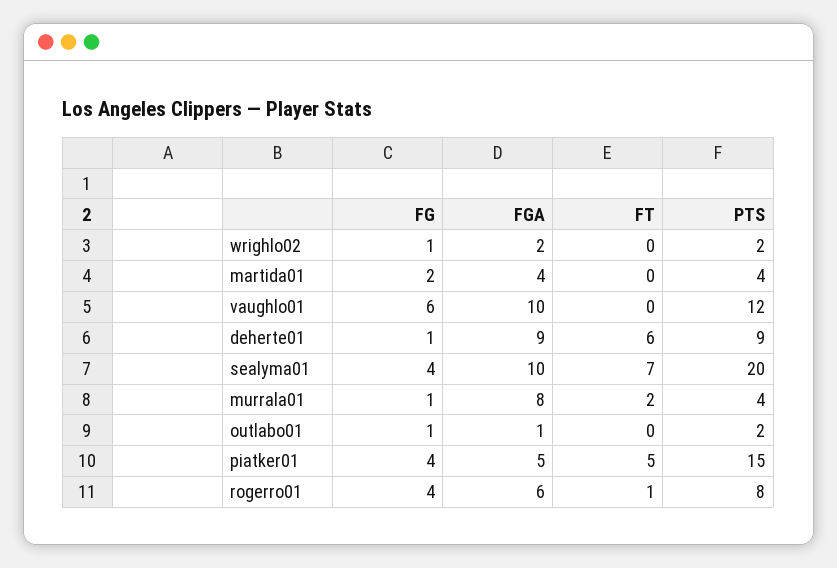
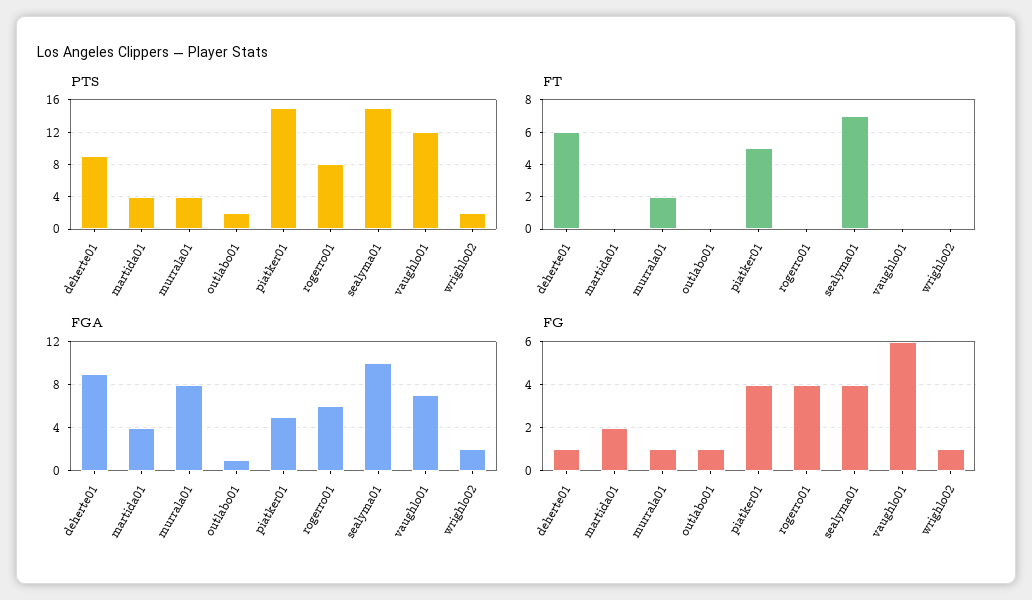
FGA, vaughlo01: 10 -> 7
PTS, sealyma01: 20 -> 15
FT, rogerro01: 1 -> 0

